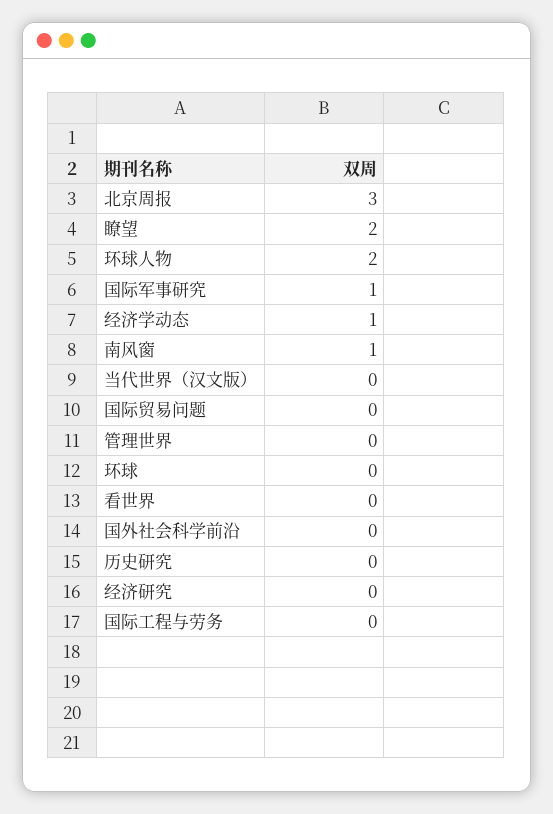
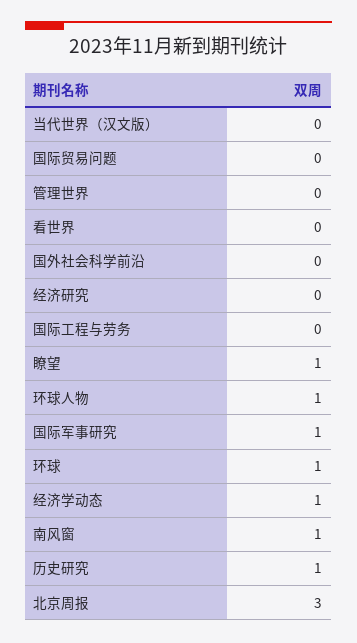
瞭望: 2 -> 1
环球人物: 2 -> 1
环球: 0 -> 1
历史研究: 0 -> 1

